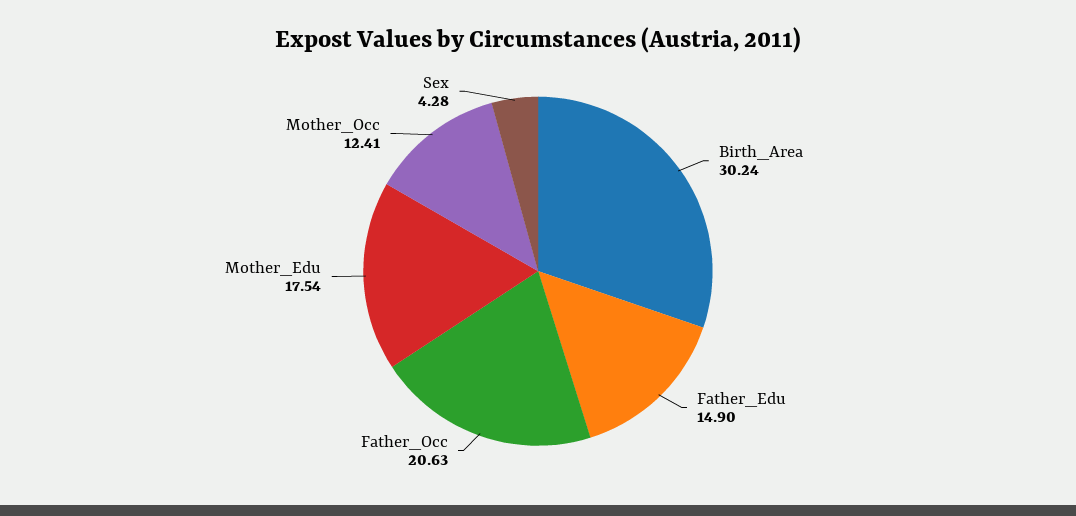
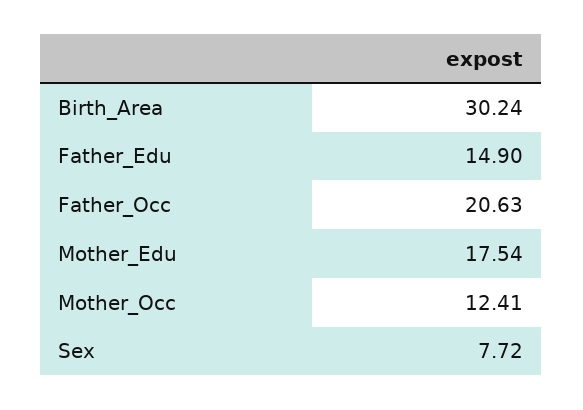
Sex: 4.28 -> 7.72

